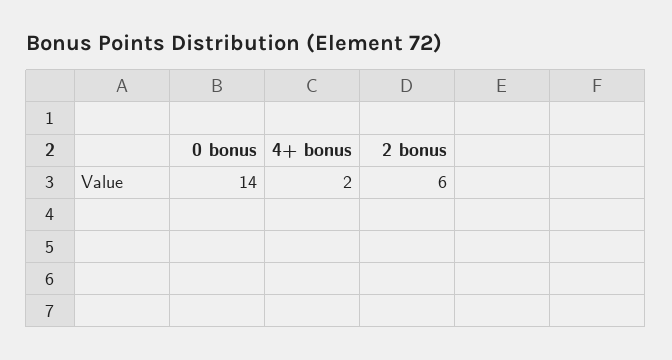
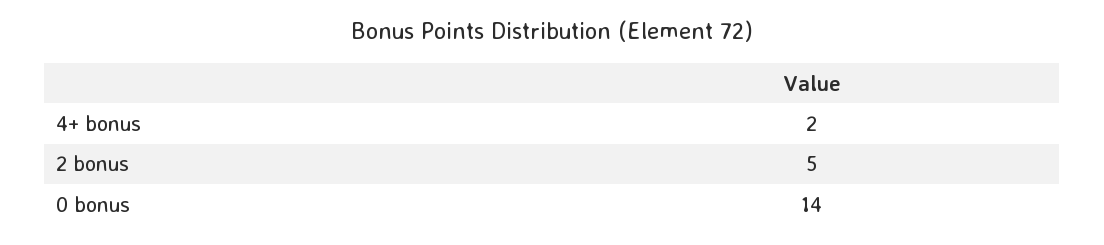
2 bonus: 6 -> 5

